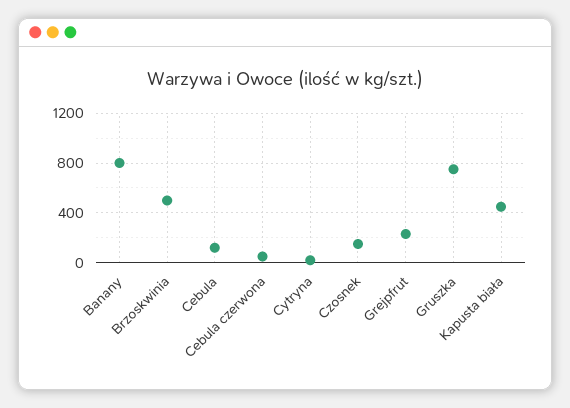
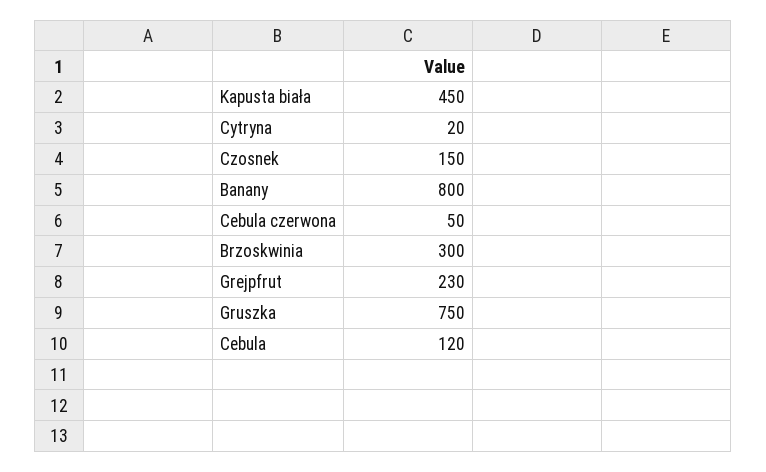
Brzoskwinia: 500 -> 300

